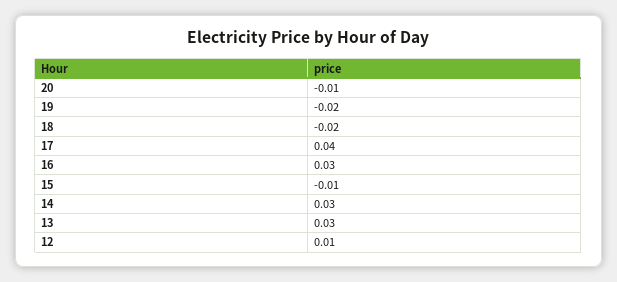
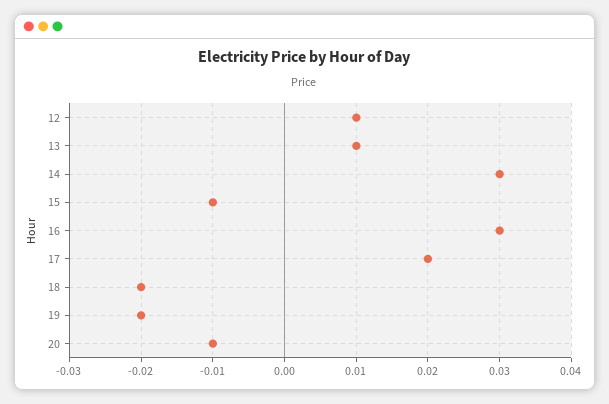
17: 0.04 -> 0.02
13: 0.03 -> 0.01

